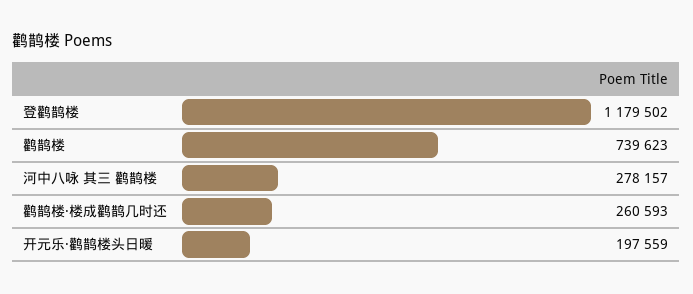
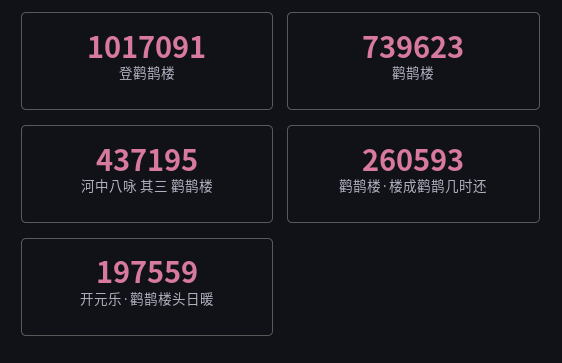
登鹳鹊楼: 1179502 -> 1017091
河中八咏 其三 鹳鹊楼: 278157 -> 437195

